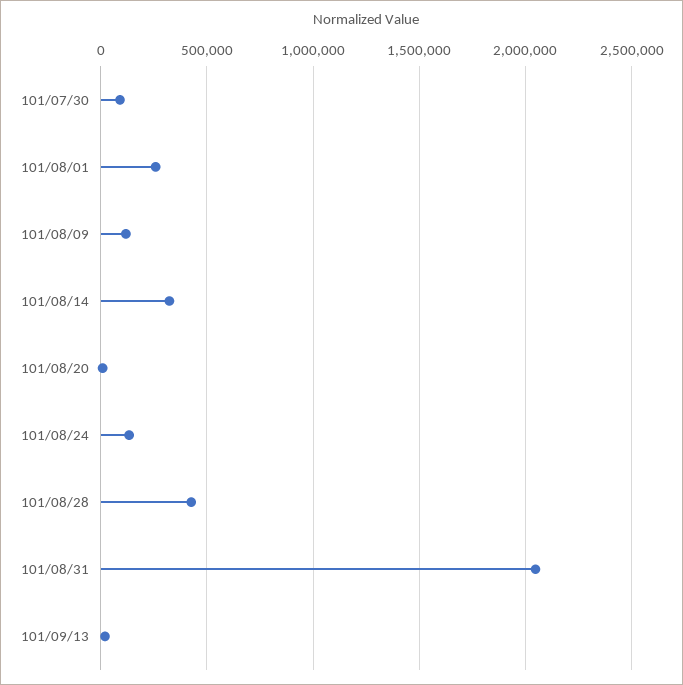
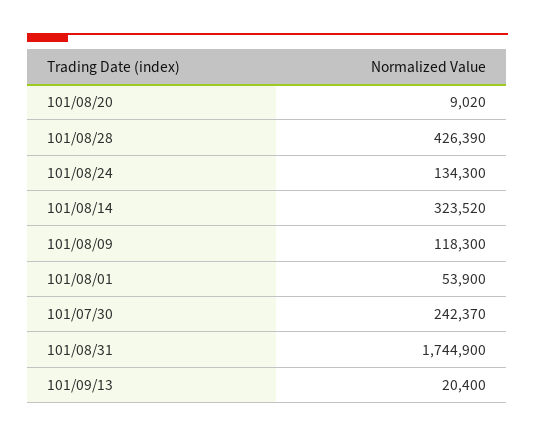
101/07/30: 100000 -> 242370
101/08/01: 250000 -> 53900
101/08/31: 2050000 -> 1744900

